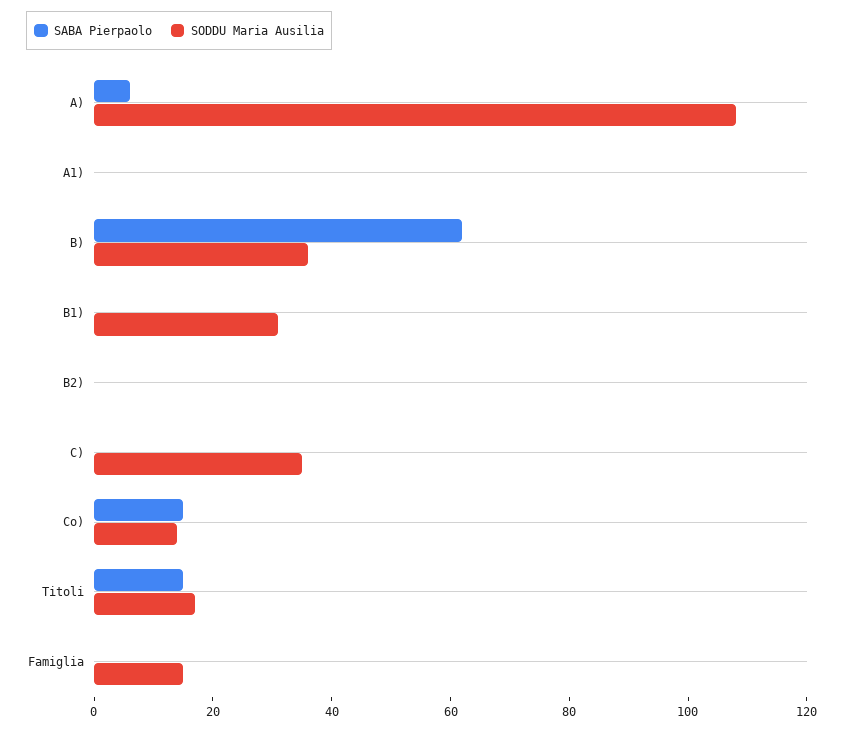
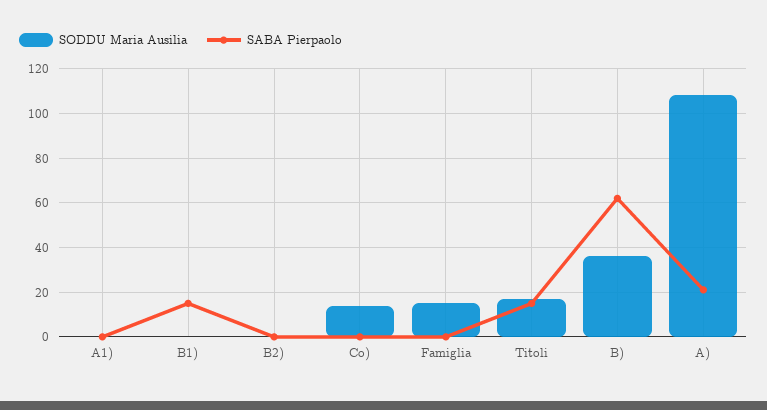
SABA Pierpaolo, A): 5 -> 20
SABA Pierpaolo, B1): 0 -> 15
SODDU Maria Ausilia, B1): 30 -> 0
SABA Pierpaolo, C): 0 -> none
SODDU Maria Ausilia, C): 35 -> none
SABA Pierpaolo, Co): 15 -> 0

